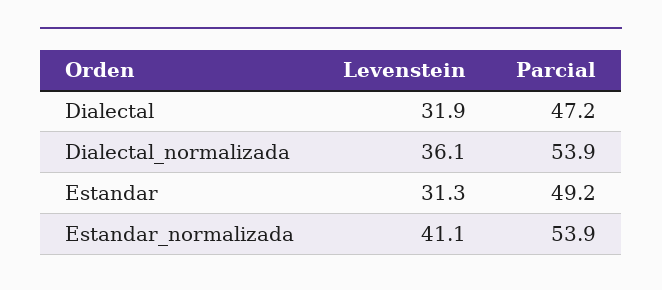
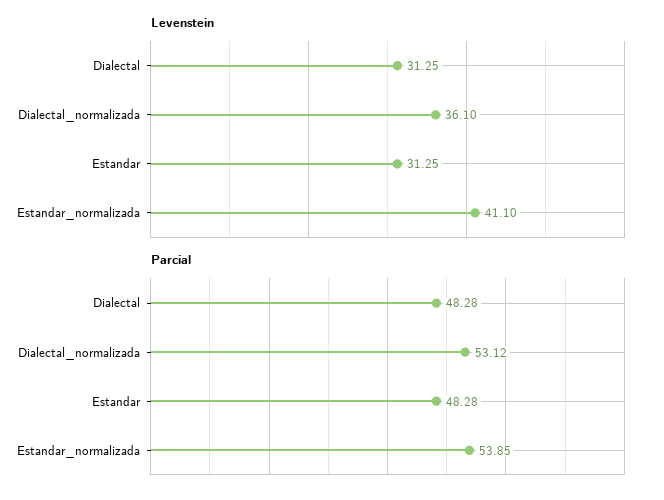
Levenstein, Dialectal: 31.9 -> 31.25
Parcial, Dialectal: 47.2 -> 48.28
Parcial, Dialectal_normalizada: 53.9 -> 53.12
Parcial, Estandar: 49.2 -> 48.28

